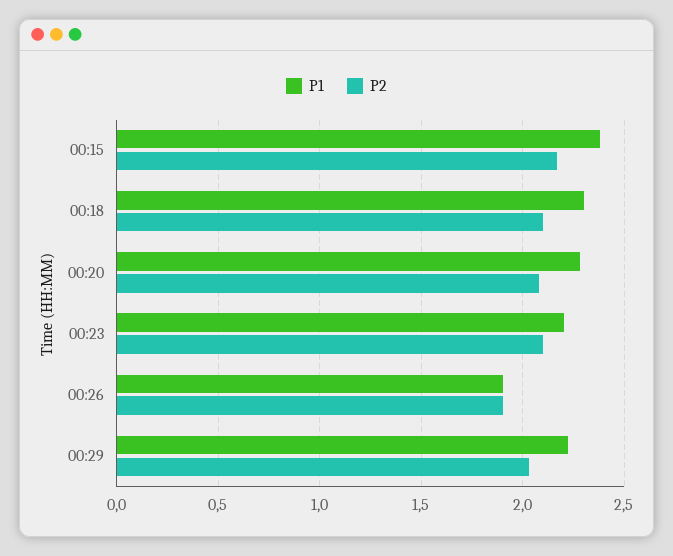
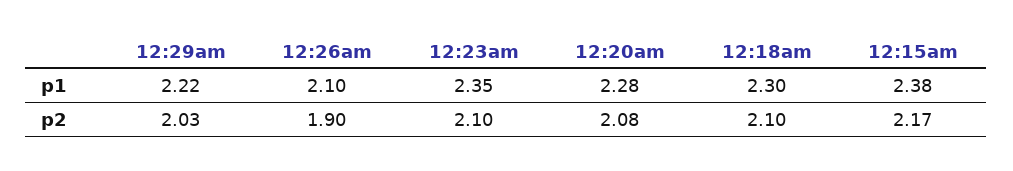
P1, 00:23: 2.2 -> 2.35
P1, 00:26: 1.9 -> 2.1

